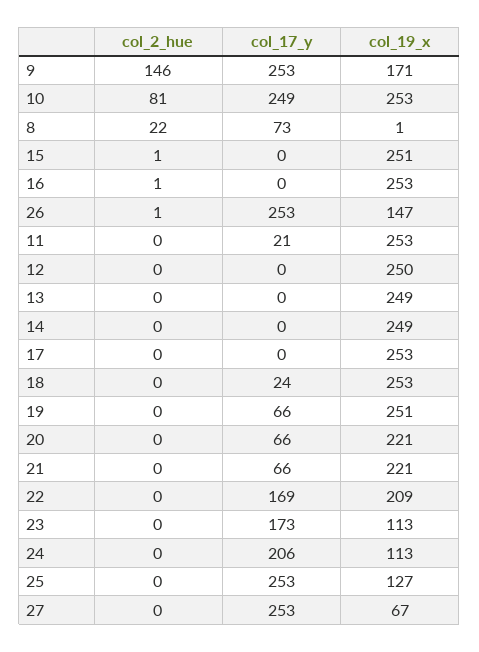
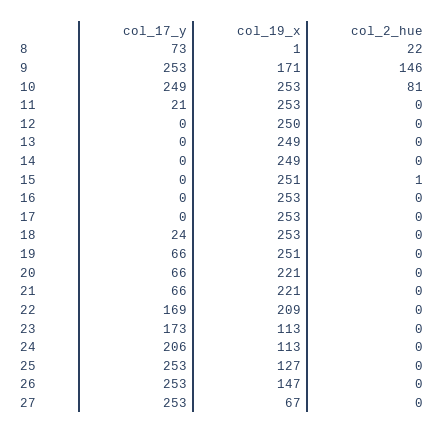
col_2_hue, 16: 1 -> 0
col_2_hue, 26: 1 -> 0

